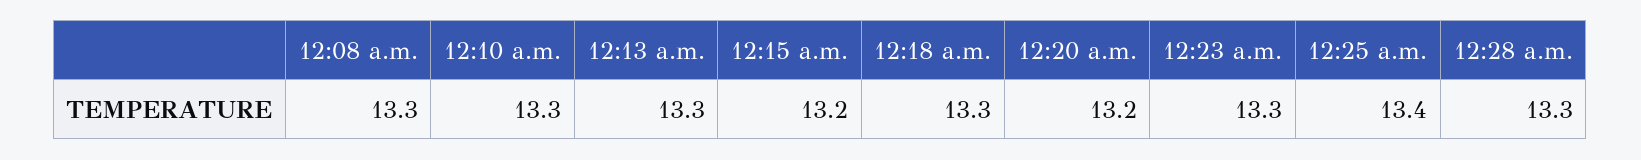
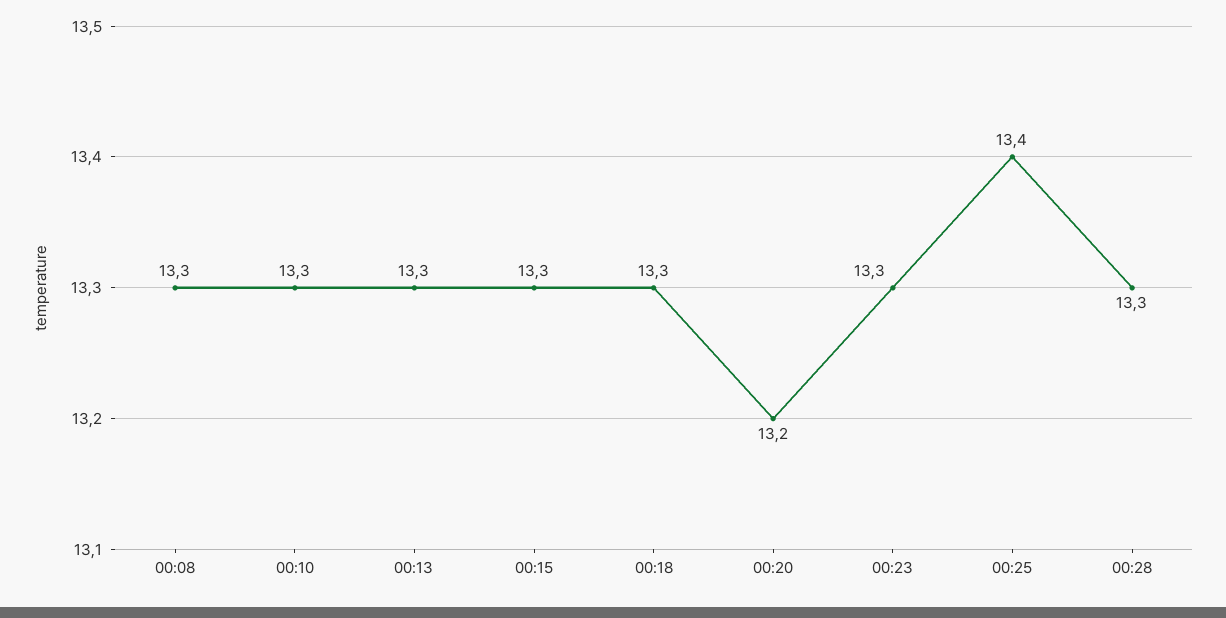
12:15 a.m.: 13.2 -> 13.3

